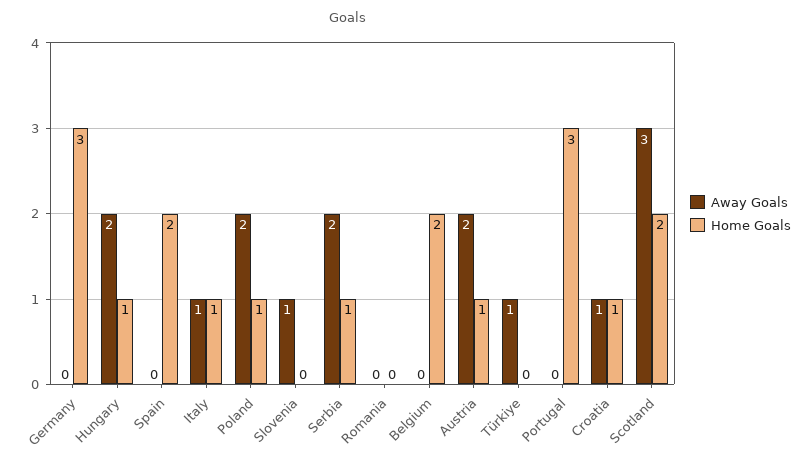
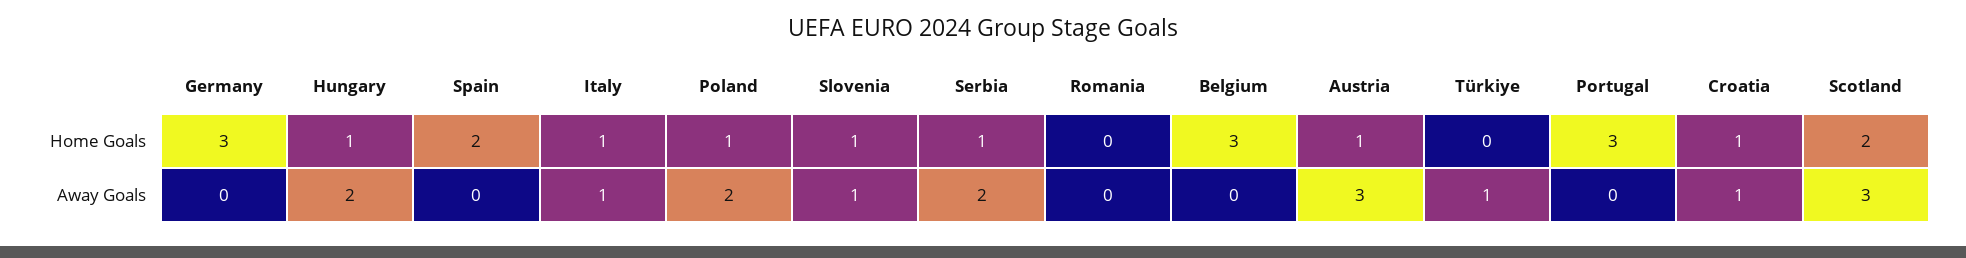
Home Goals, Slovenia: 0 -> 1
Home Goals, Belgium: 2 -> 3
Away Goals, Austria: 2 -> 3

